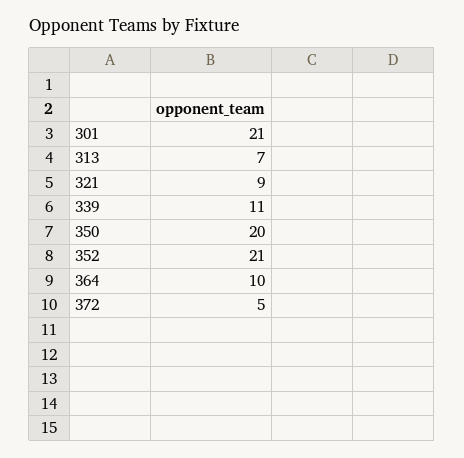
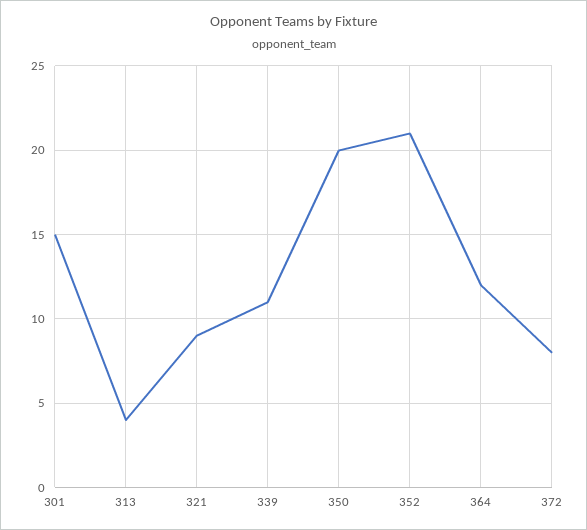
301: 21 -> 15
313: 7 -> 4
364: 10 -> 12
372: 5 -> 8

